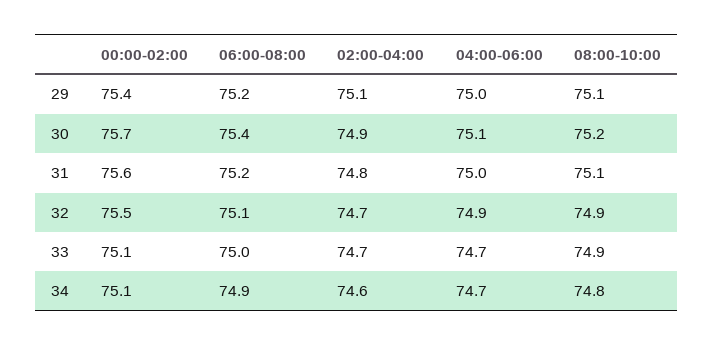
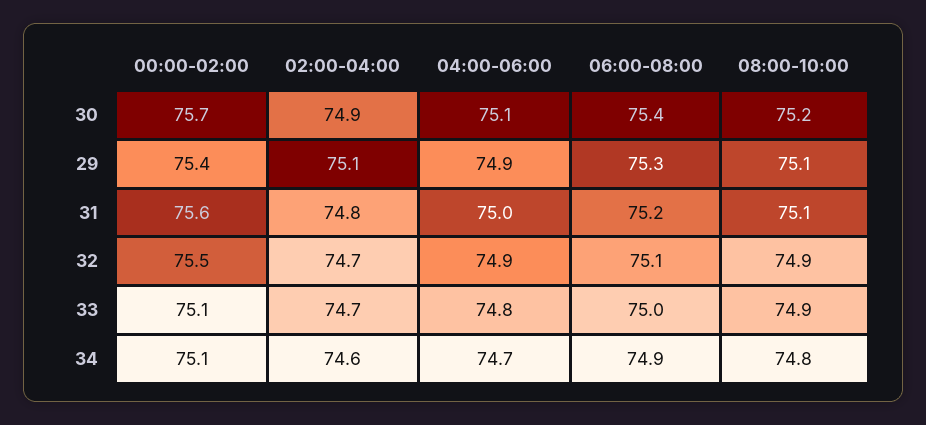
06:00-08:00, 29: 75.2 -> 75.3
04:00-06:00, 29: 75 -> 74.9
04:00-06:00, 33: 74.7 -> 74.8

